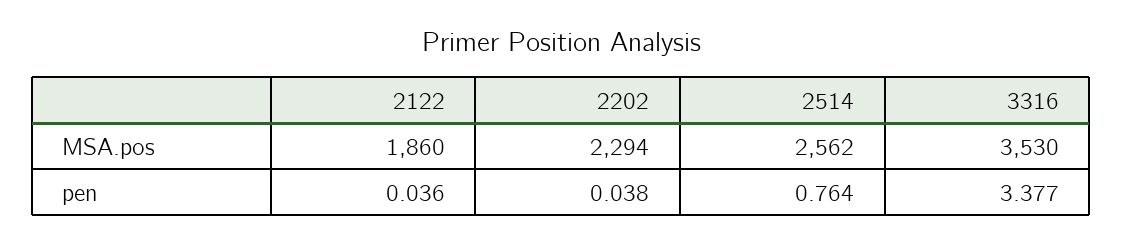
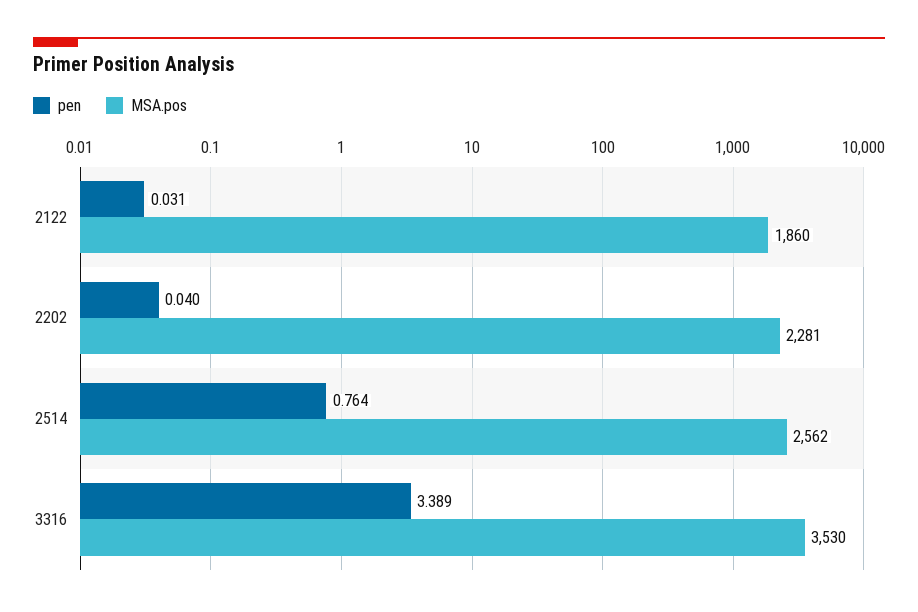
MSA.pos, 2202: 2294 -> 2281
pen, 2122: 0.036 -> 0.031
pen, 2202: 0.038 -> 0.04
pen, 3316: 3.377 -> 3.389

